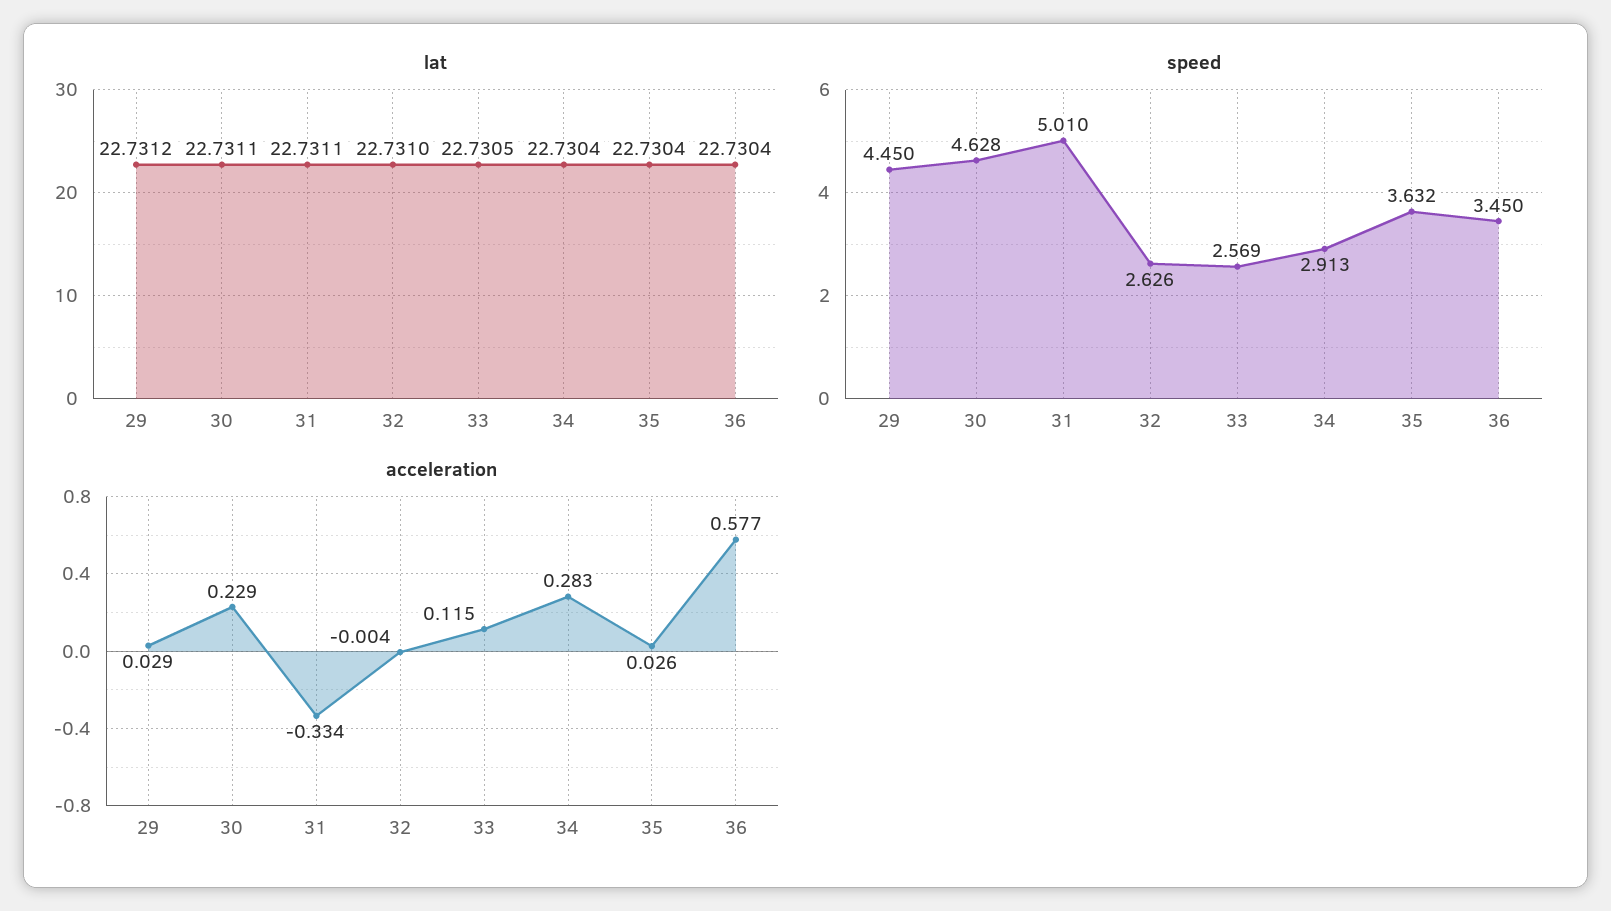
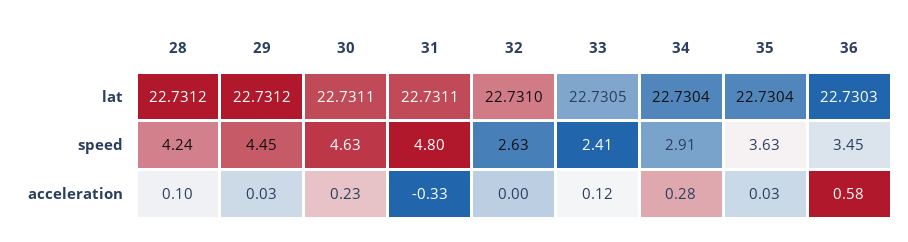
lat, 36: 22.7304 -> 22.7303
speed, 31: 5.01 -> 4.8
speed, 33: 2.569 -> 2.41
lat, 28: none -> 22.7312
speed, 28: none -> 4.24
acceleration, 28: none -> 0.1

